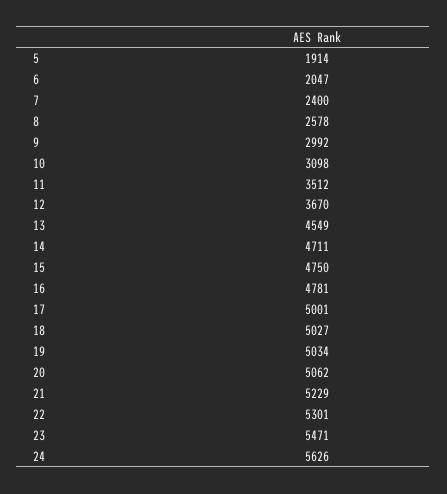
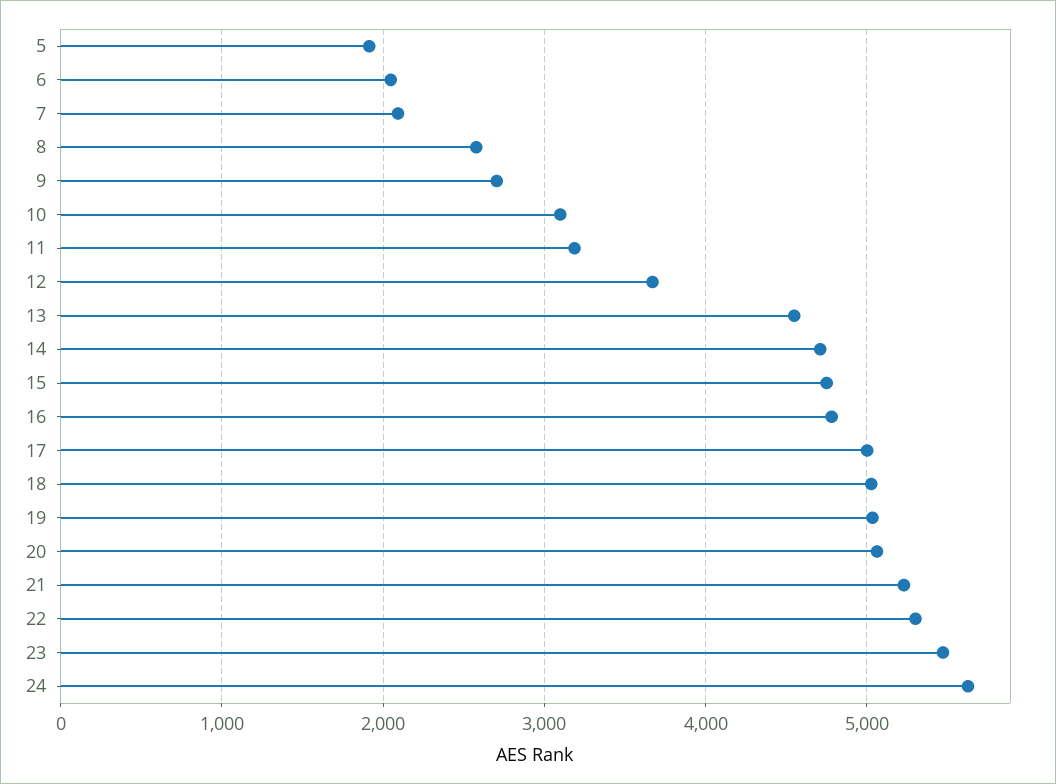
7: 2400 -> 2100
9: 2992 -> 2700
11: 3512 -> 3200

